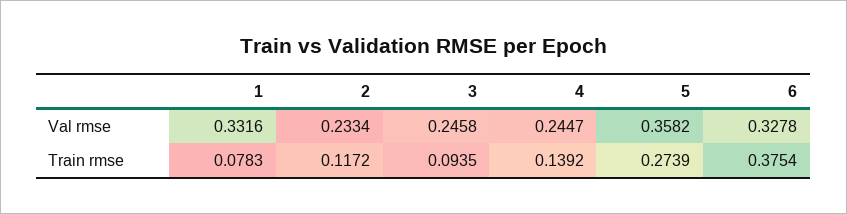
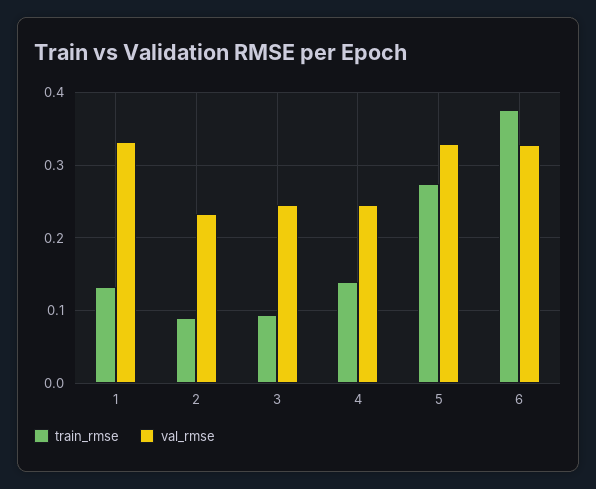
Val rmse, 5: 0.3582 -> 0.33
Train rmse, 1: 0.0783 -> 0.13
Train rmse, 2: 0.1172 -> 0.09

